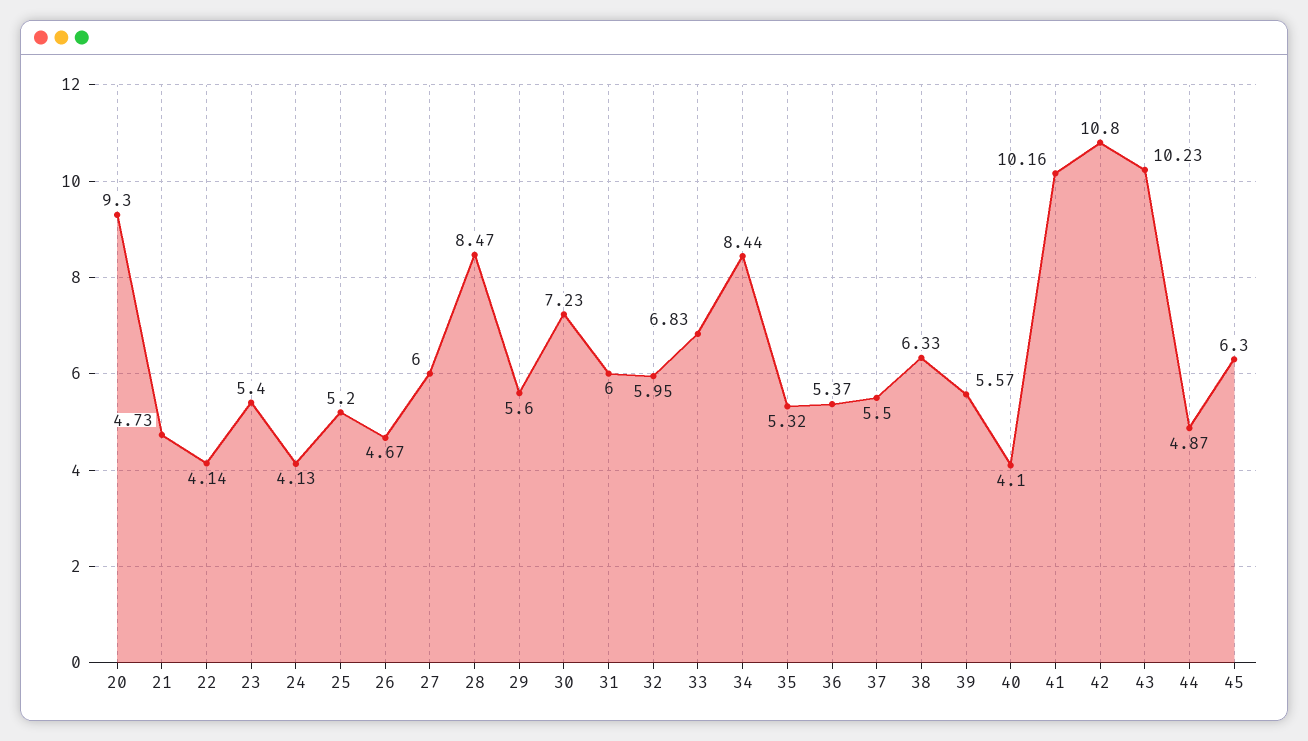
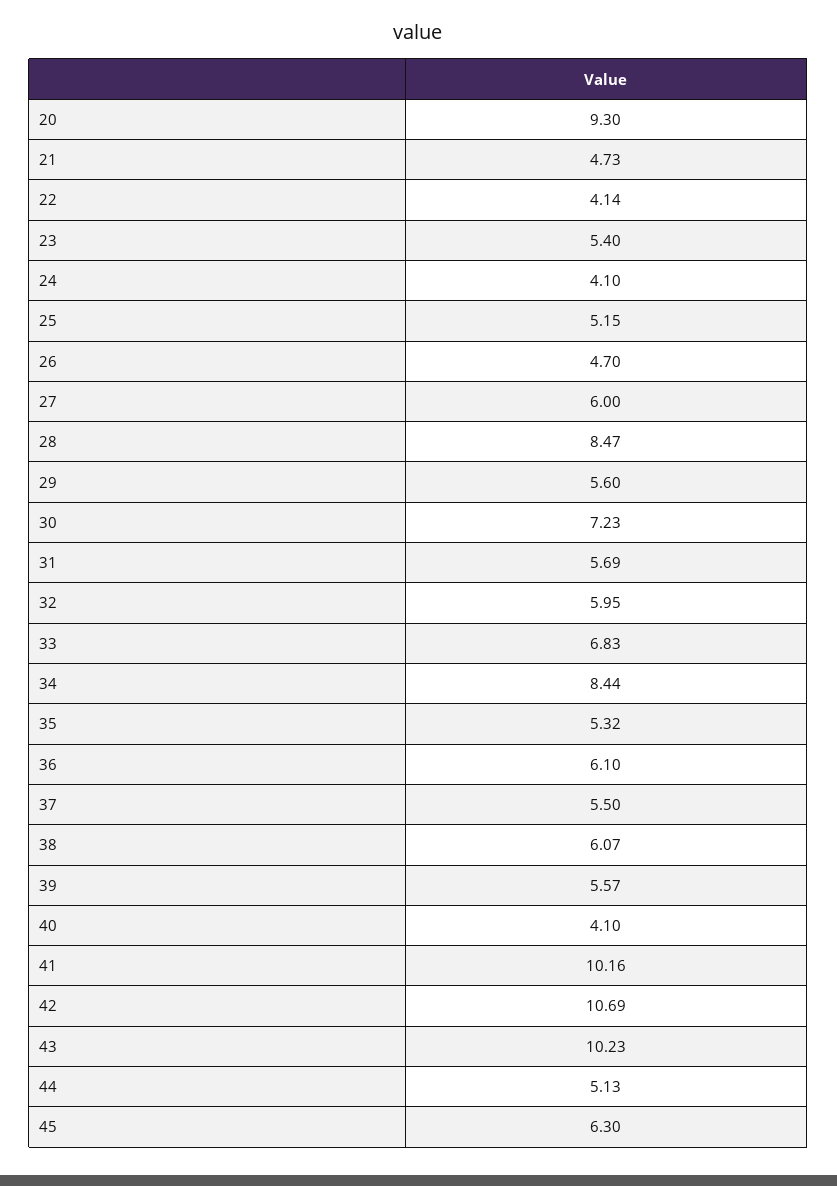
24: 4.13 -> 4.1
25: 5.2 -> 5.15
26: 4.67 -> 4.7
31: 6 -> 5.69
36: 5.37 -> 6.1
38: 6.33 -> 6.07
42: 10.8 -> 10.69
44: 4.87 -> 5.13

